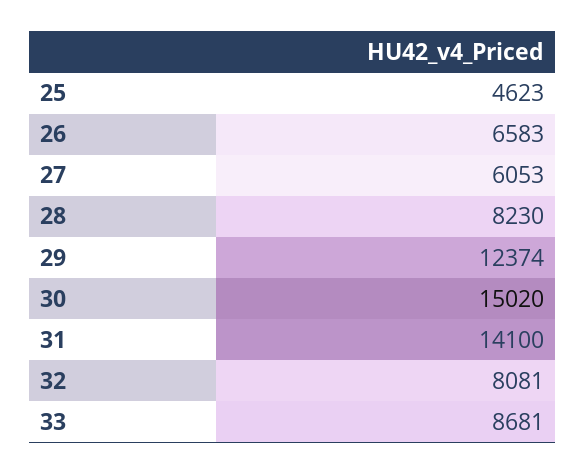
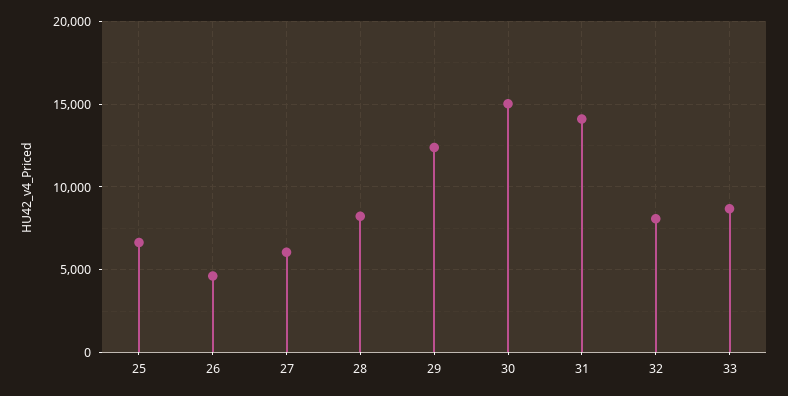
25: 4623 -> 6500
26: 6583 -> 4500

